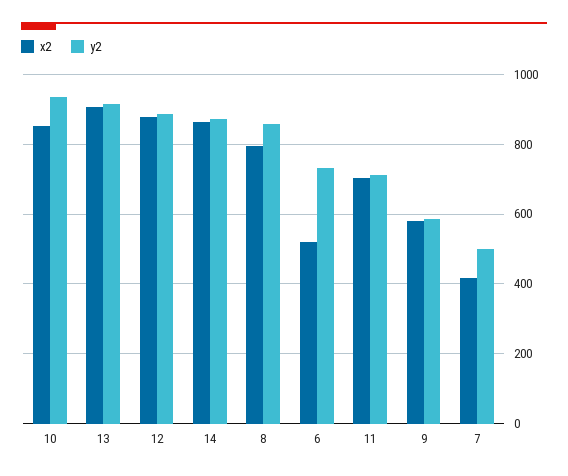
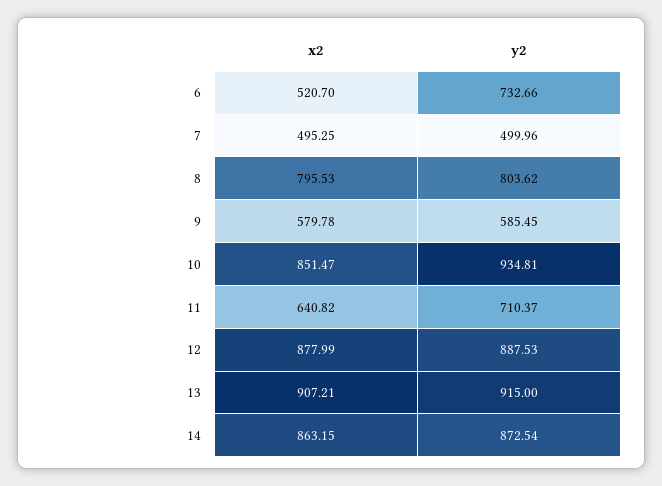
y2, 8: 860 -> 803.62
x2, 11: 700 -> 640.82
x2, 7: 420 -> 495.25

